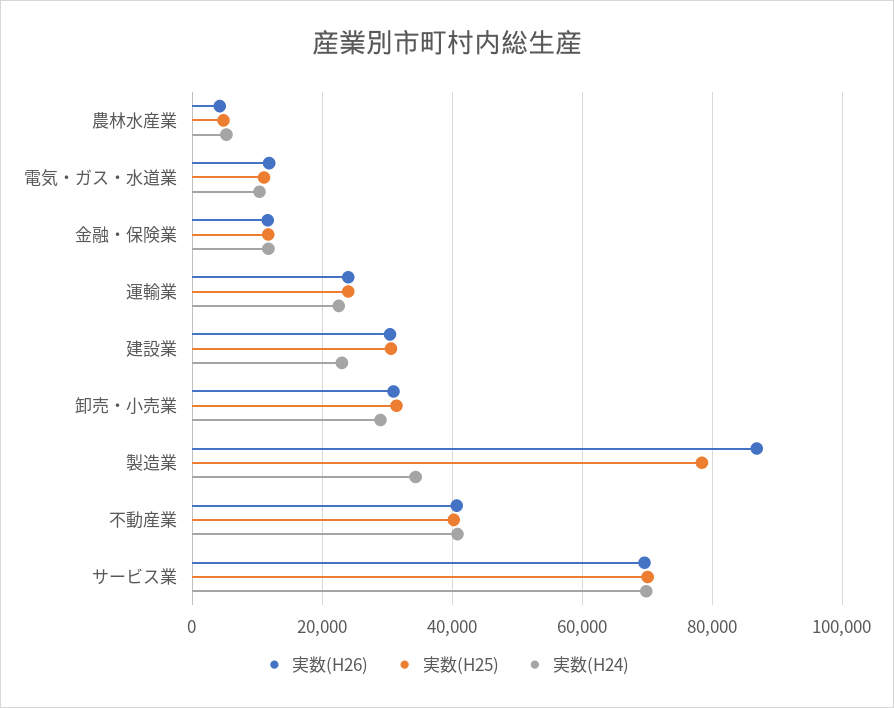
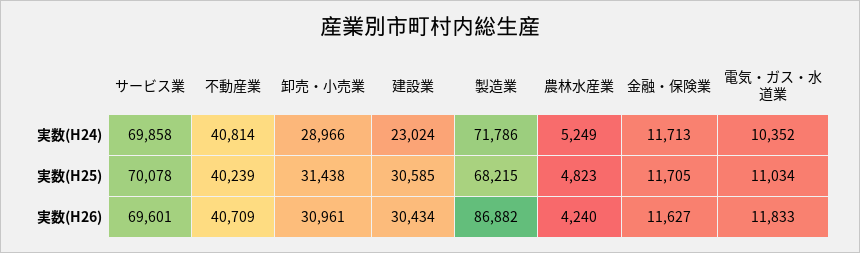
実数(H26), 運輸業: 24000 -> none
実数(H25), 運輸業: 24000 -> none
実数(H24), 運輸業: 22000 -> none
実数(H25), 製造業: 78000 -> 68215
実数(H24), 製造業: 34000 -> 71786

